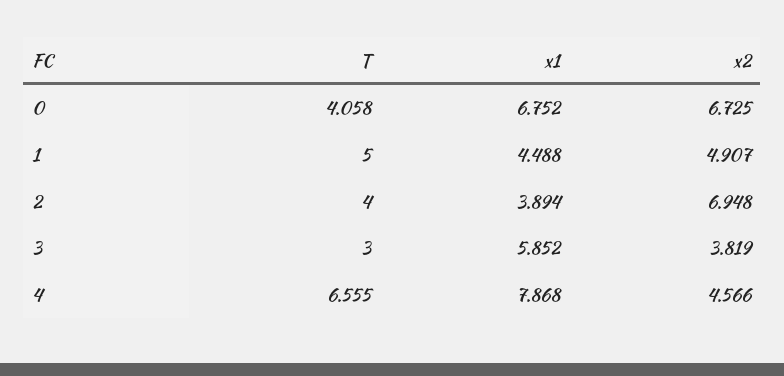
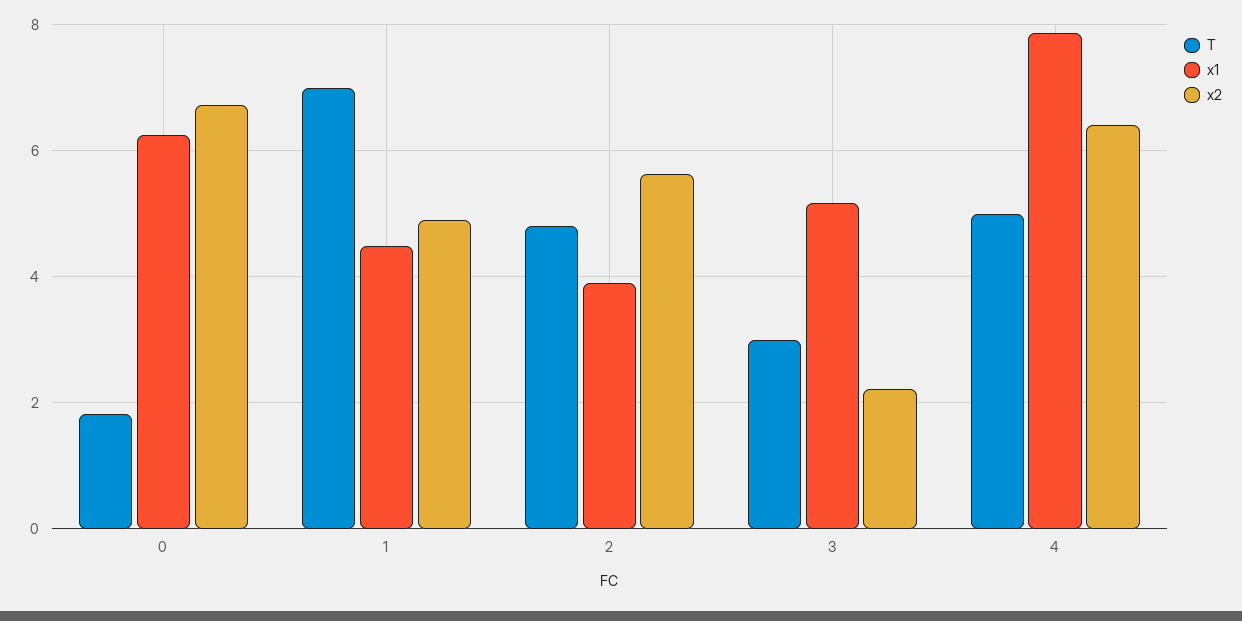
T, 0: 4.058 -> 1.8
x1, 0: 6.752 -> 6.2
T, 1: 5 -> 7
T, 2: 4 -> 4.8
x2, 2: 6.948 -> 5.6
x1, 3: 5.852 -> 5.2
x2, 3: 3.819 -> 2.2
T, 4: 6.555 -> 5
x2, 4: 4.566 -> 6.4

